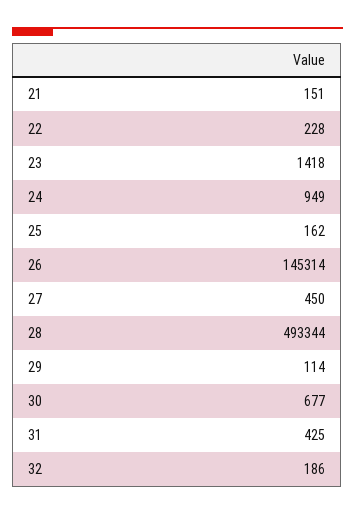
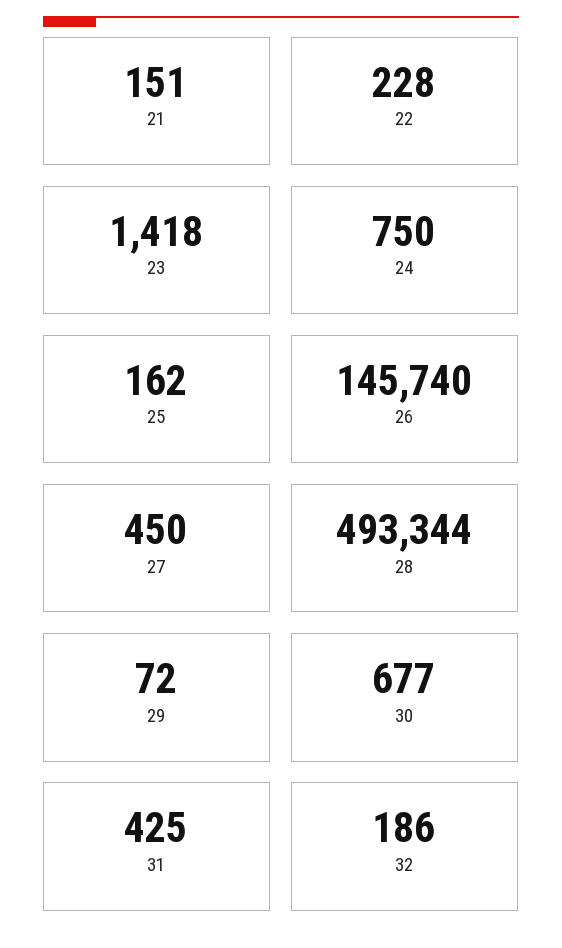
24: 949 -> 750
26: 145314 -> 145740
29: 114 -> 72

